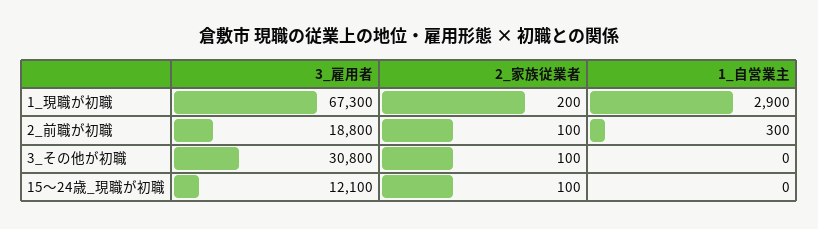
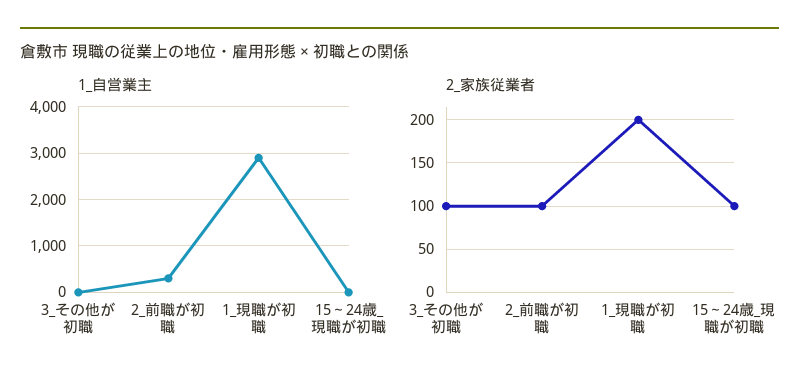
3_雇用者, 1_現職が初職: 67300 -> none
3_雇用者, 2_前職が初職: 18800 -> none
3_雇用者, 3_その他が初職: 30800 -> none
3_雇用者, 15～24歳_現職が初職: 12100 -> none

